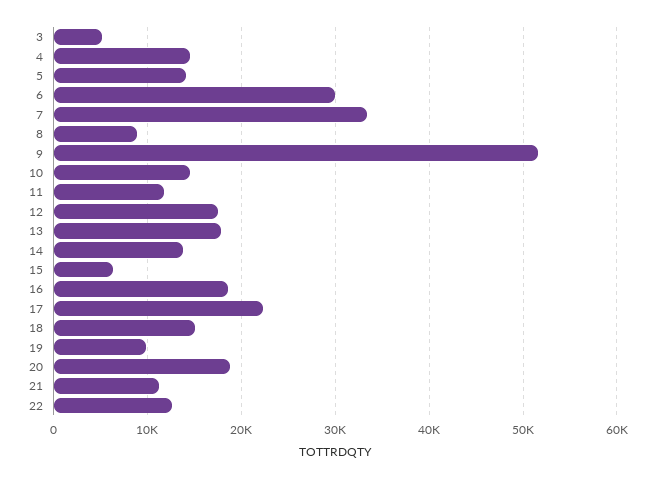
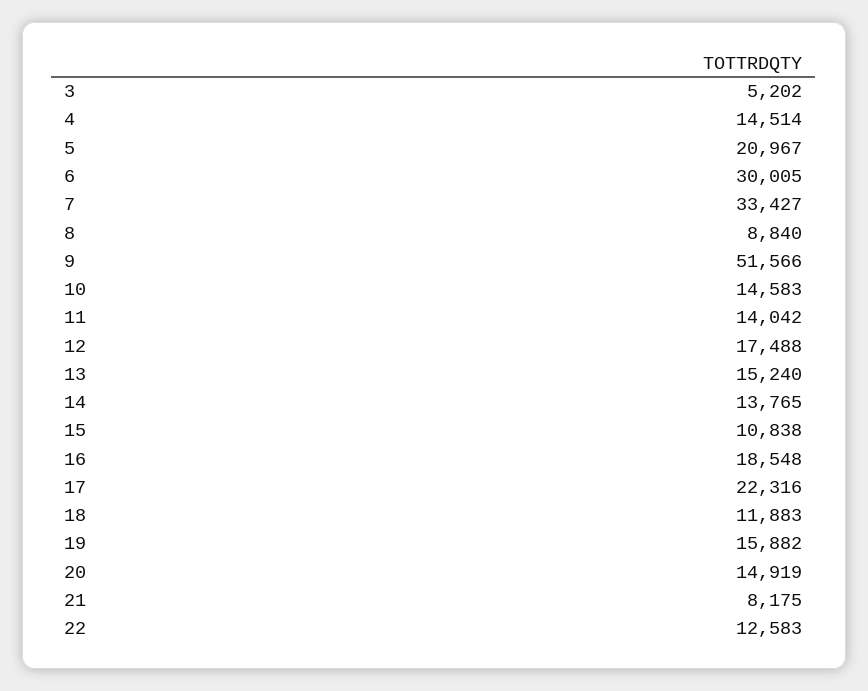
5: 14000 -> 20967
11: 12000 -> 14042
13: 18000 -> 15240
15: 6000 -> 10838
18: 15000 -> 11883
19: 10000 -> 15882
20: 19000 -> 14919
21: 11000 -> 8175

